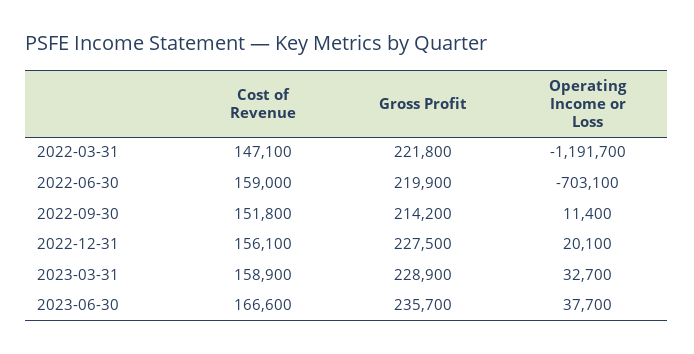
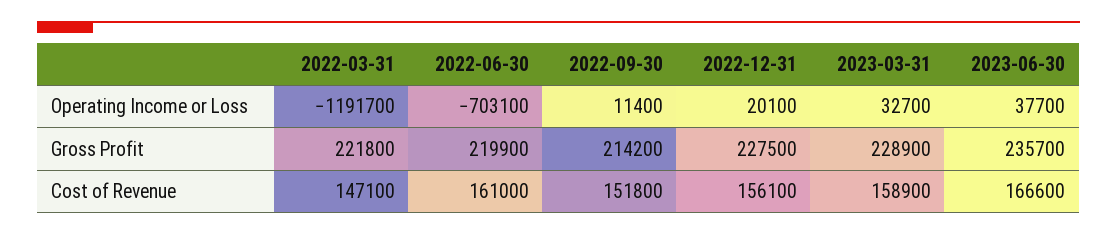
Cost of Revenue, 2022-06-30: 159000 -> 161000

